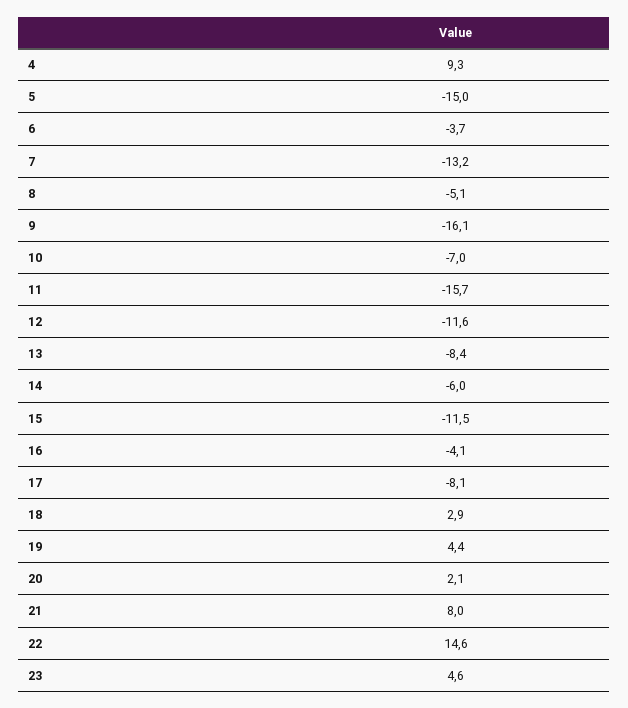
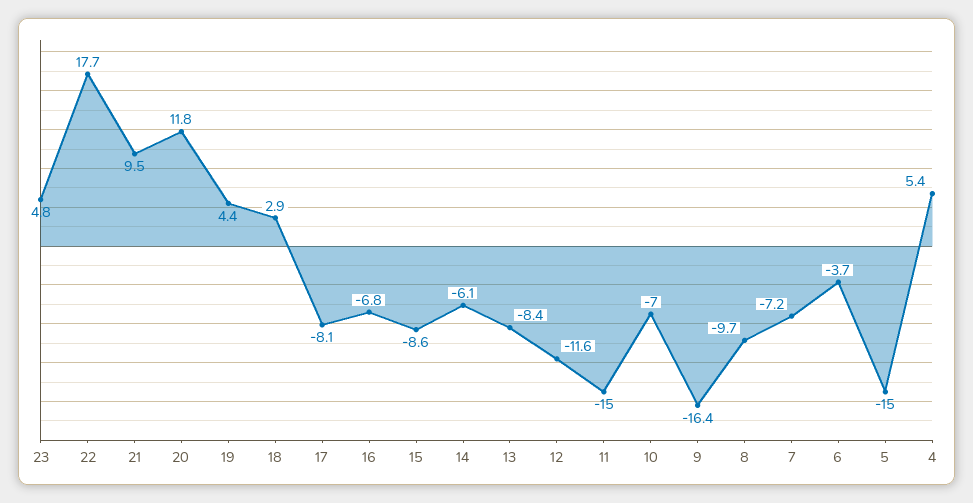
4: 9.3 -> 5.4
7: -13.2 -> -7.2
8: -5.1 -> -9.7
9: -16.1 -> -16.4
11: -15.7 -> -15
14: -6 -> -6.1
15: -11.5 -> -8.6
16: -4.1 -> -6.8
20: 2.1 -> 11.8
21: 8 -> 9.5
22: 14.6 -> 17.7
23: 4.6 -> 4.8

